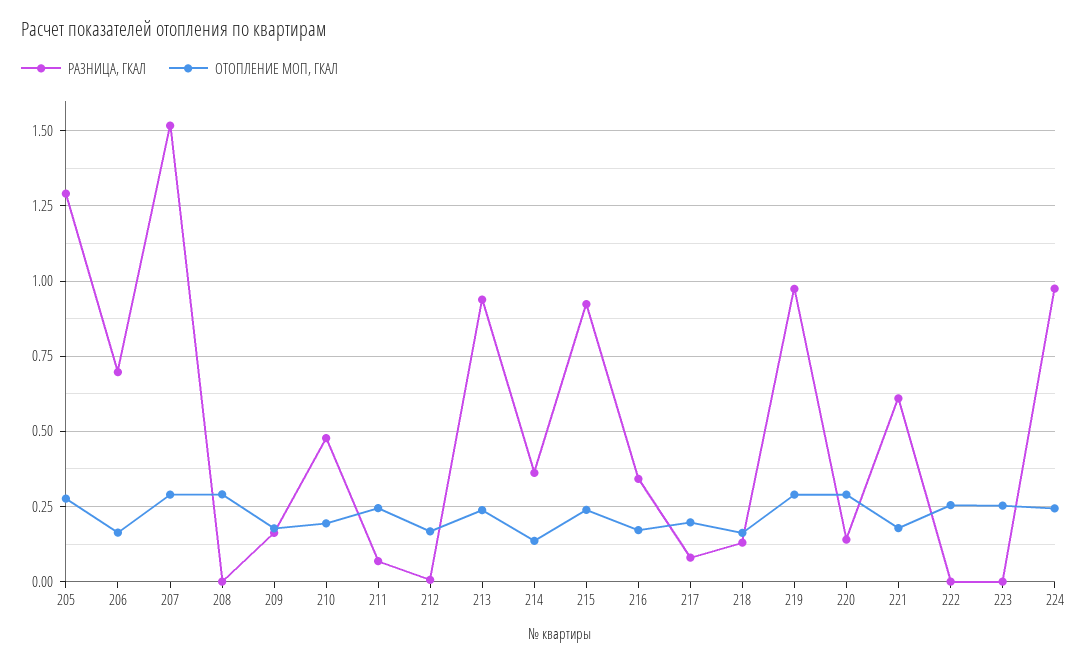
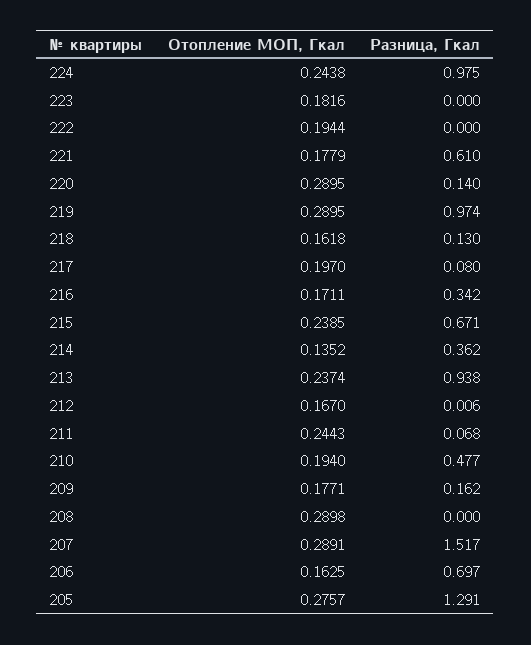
РАЗНИЦА, ГКАЛ, 215: 0.925 -> 0.671
ОТОПЛЕНИЕ МОП, ГКАЛ, 222: 0.25 -> 0.1944
ОТОПЛЕНИЕ МОП, ГКАЛ, 223: 0.25 -> 0.1816

